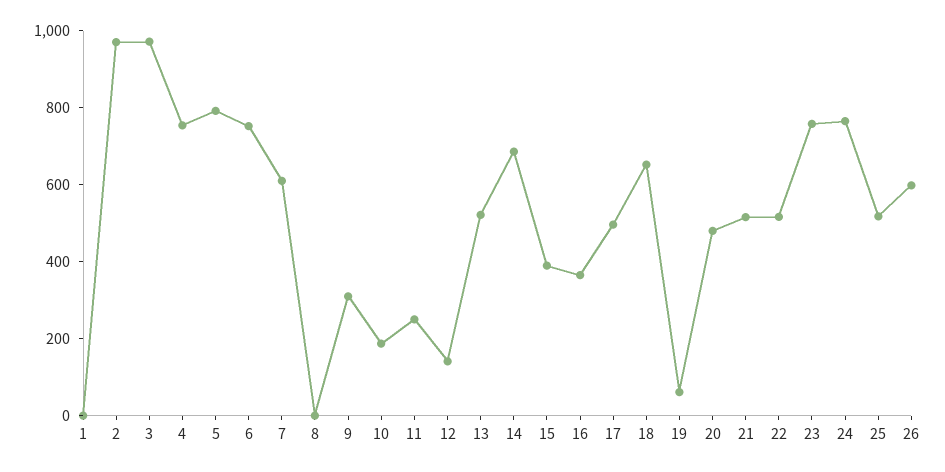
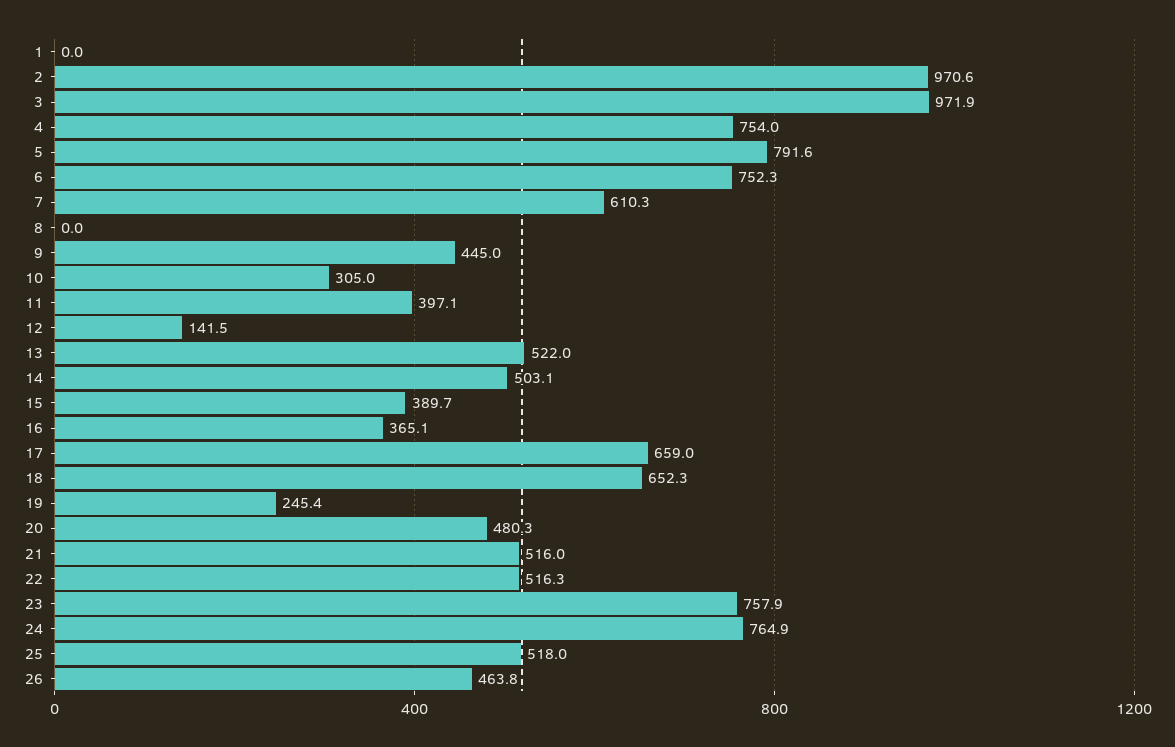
9: 300 -> 445
10: 200 -> 305
11: 250 -> 397.1
14: 700 -> 503.1
17: 500 -> 659
19: 50 -> 245.4
26: 600 -> 463.8

